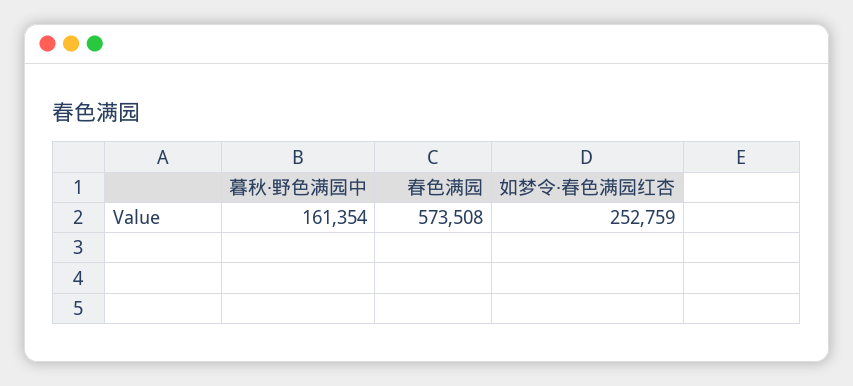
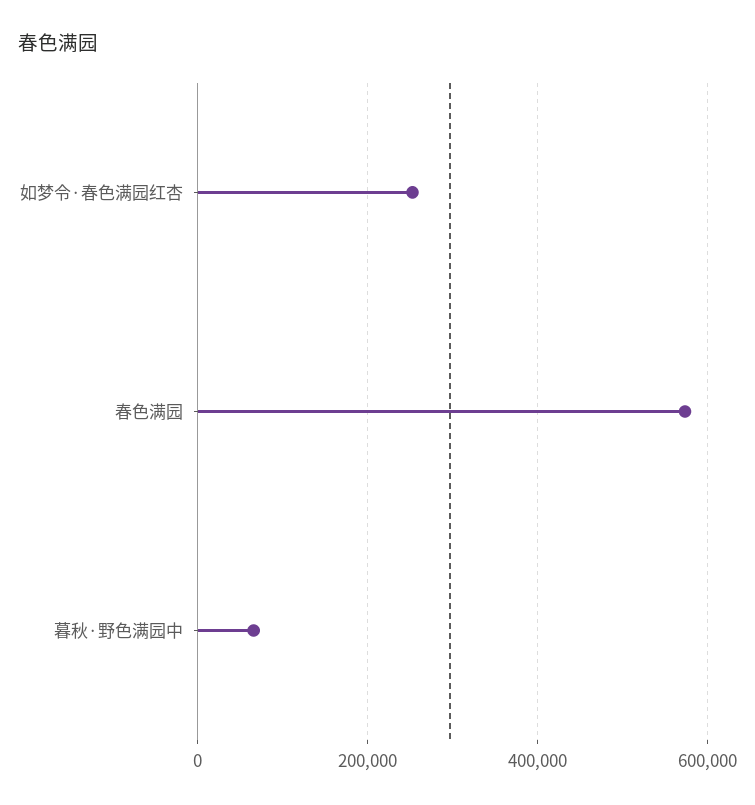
暮秋·野色满园中: 161354 -> 60000

